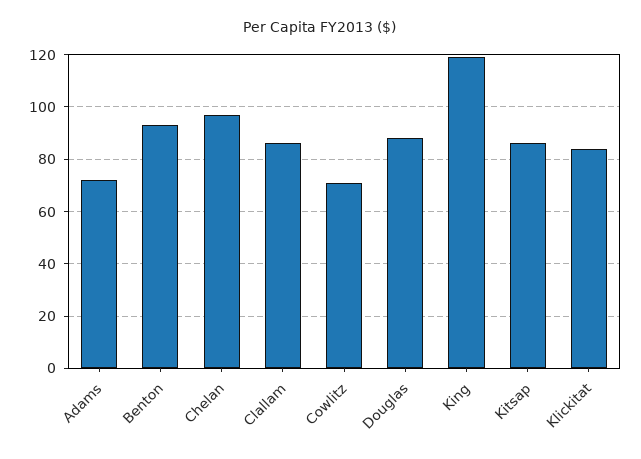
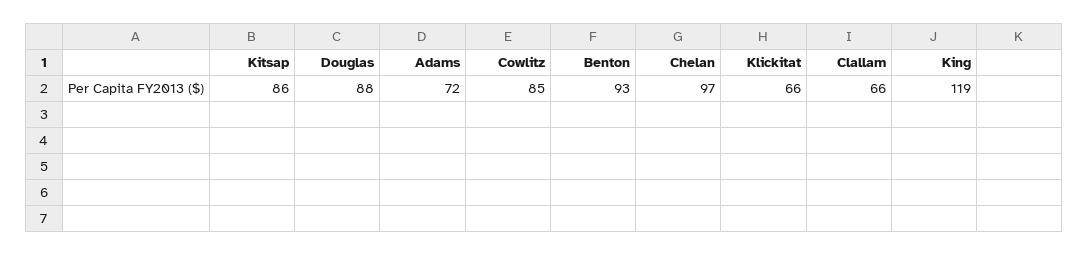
Clallam: 85 -> 66
Cowlitz: 70 -> 85
Klickitat: 85 -> 66

